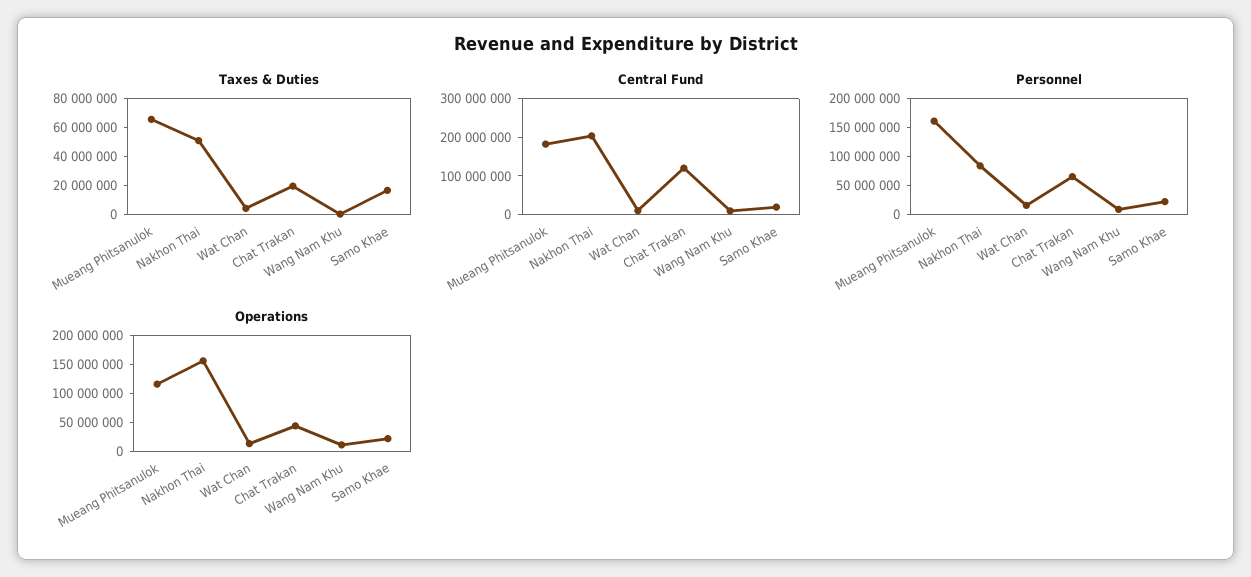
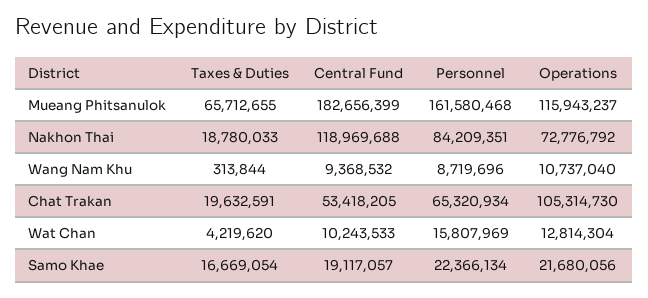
Taxes & Duties, Nakhon Thai: 50000000 -> 18780033
Central Fund, Nakhon Thai: 200000000 -> 118969688
Central Fund, Chat Trakan: 125000000 -> 53418205
Operations, Nakhon Thai: 150000000 -> 72776792
Operations, Chat Trakan: 50000000 -> 105314730

